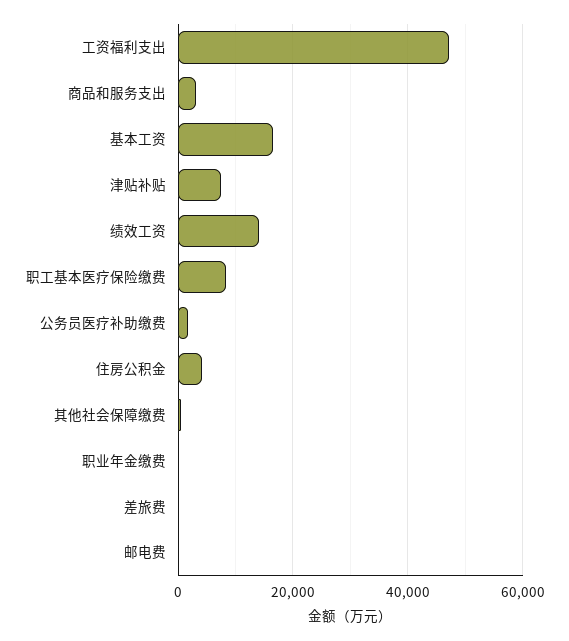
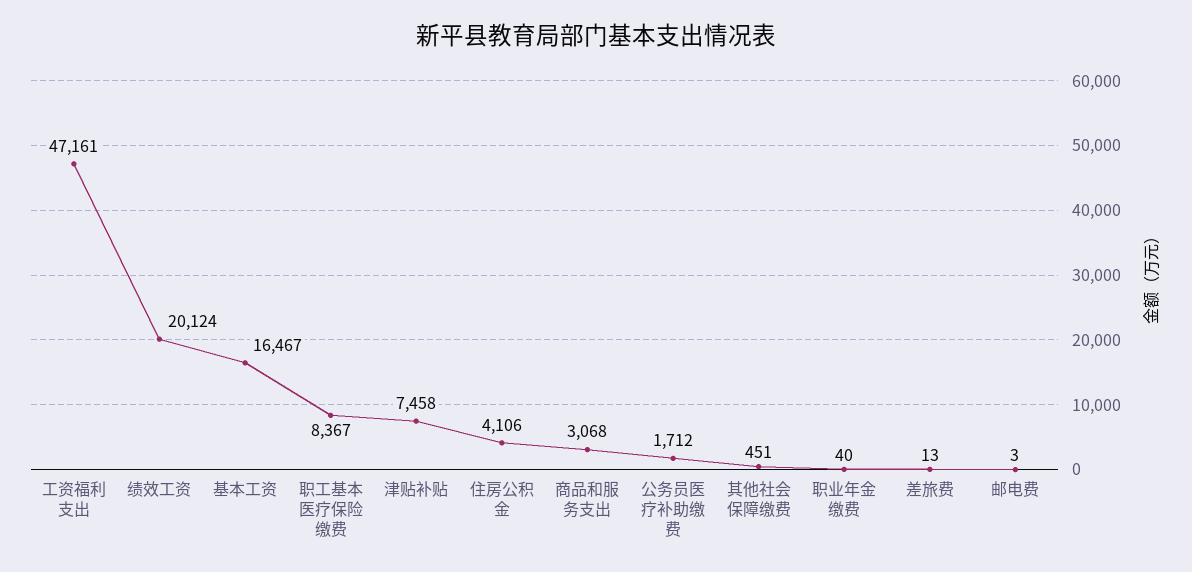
绩效工资: 14000 -> 20124

